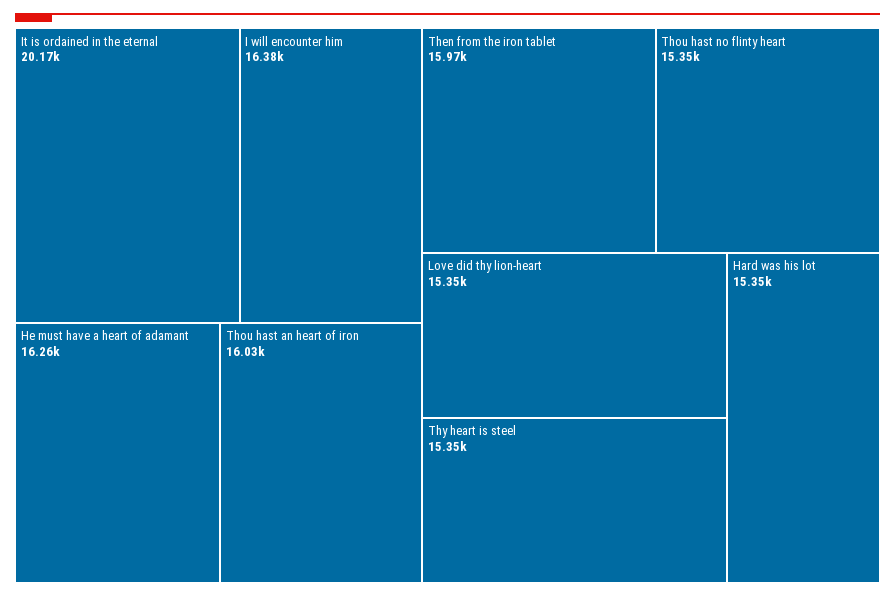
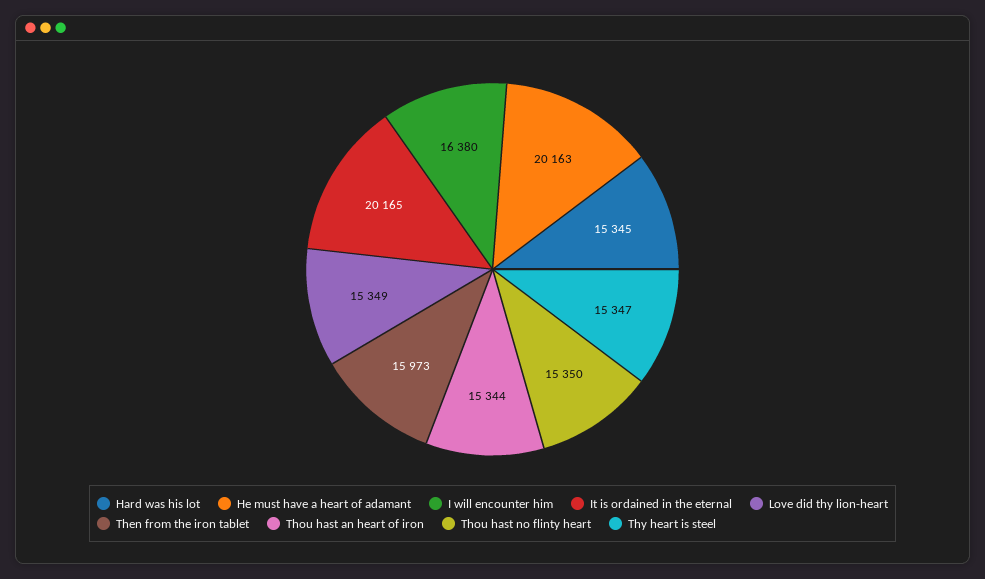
He must have a heart of adamant: 16260 -> 20163
Thou hast an heart of iron: 16030 -> 15344

